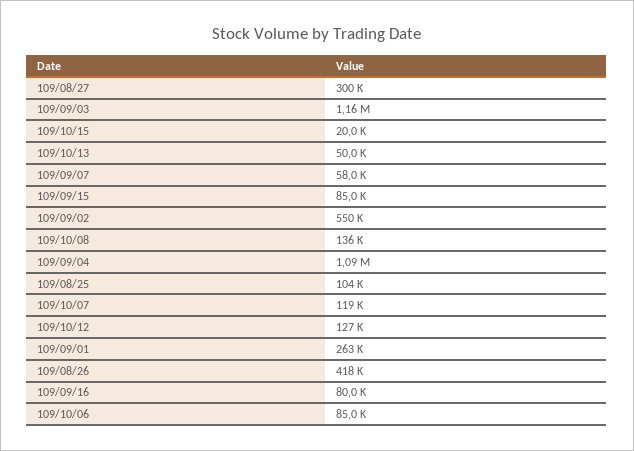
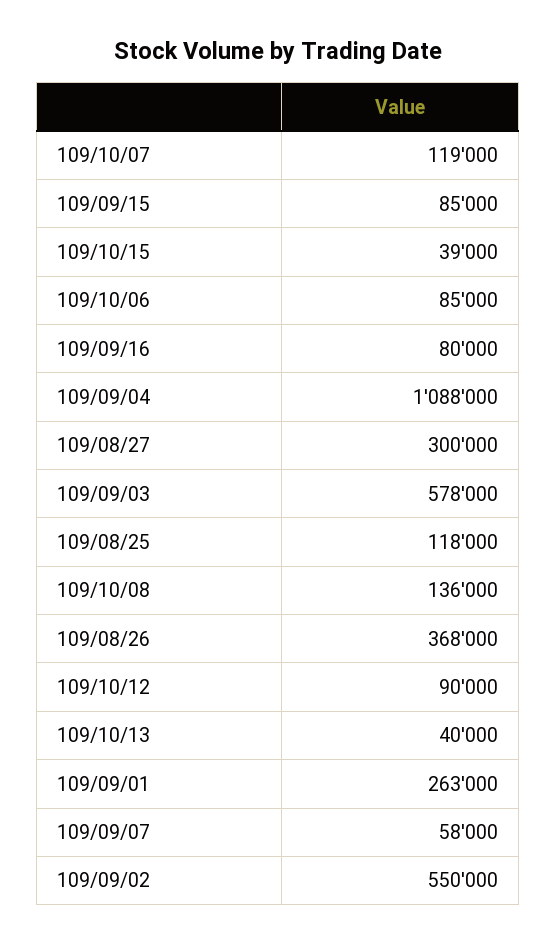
109/09/03: 1160000 -> 578000
109/10/15: 20000 -> 39000
109/10/13: 50000 -> 40000
109/08/25: 104000 -> 118000
109/10/12: 127000 -> 90000
109/08/26: 418000 -> 368000

